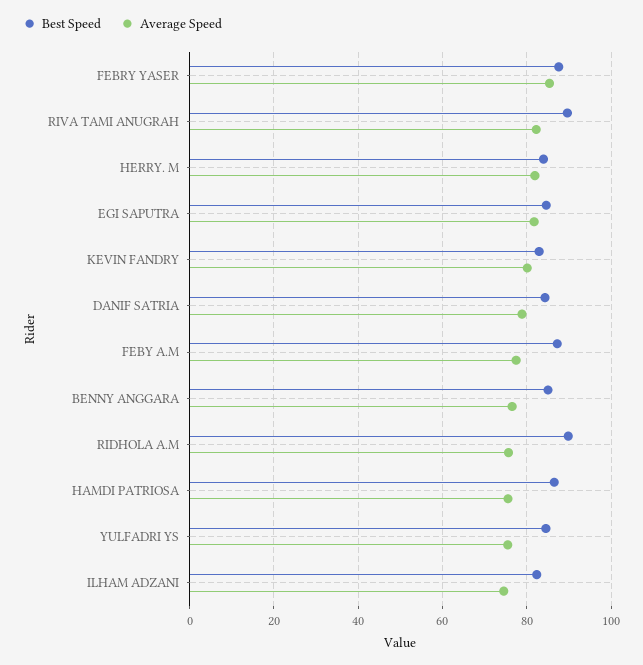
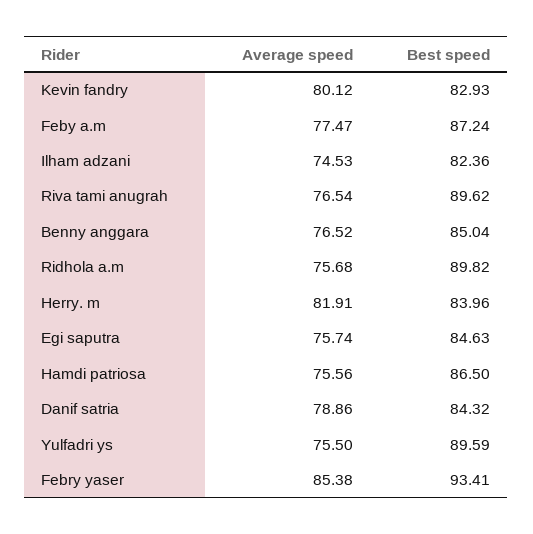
Best Speed, FEBRY YASER: 88 -> 93.41
Average Speed, RIVA TAMI ANUGRAH: 82 -> 76.54
Average Speed, EGI SAPUTRA: 82 -> 75.74
Best Speed, YULFADRI YS: 84 -> 89.59

